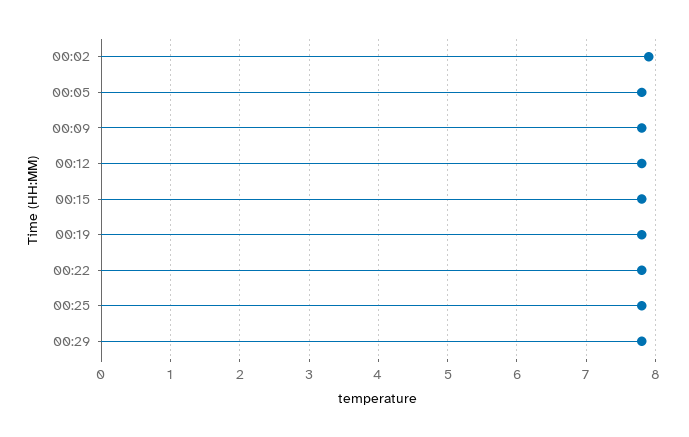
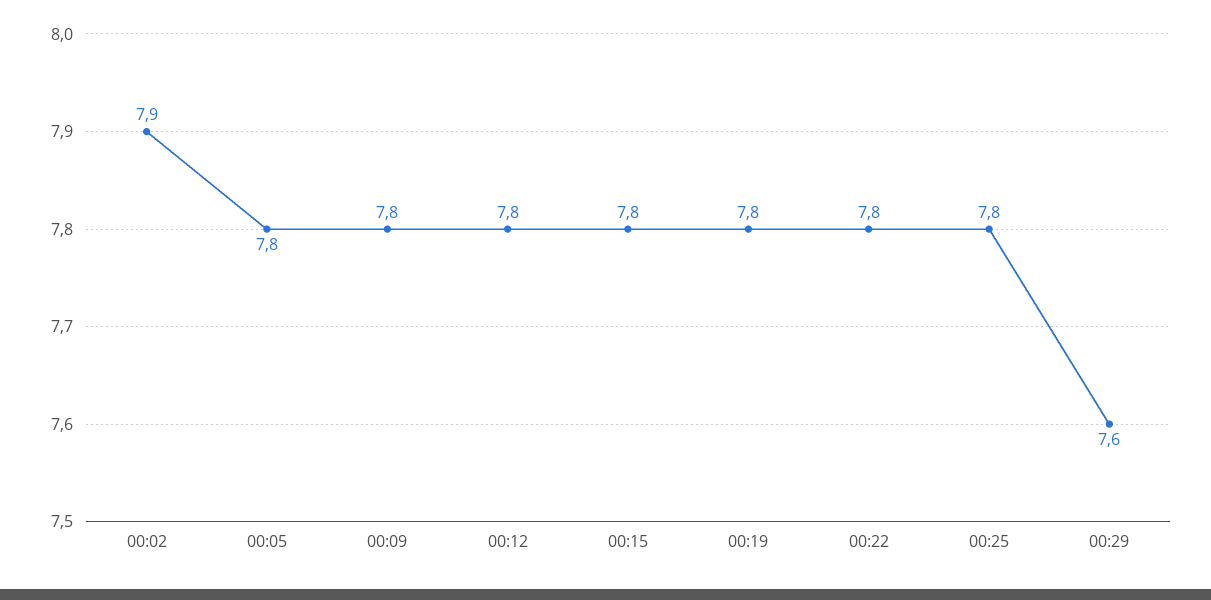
00:29: 7.8 -> 7.6

